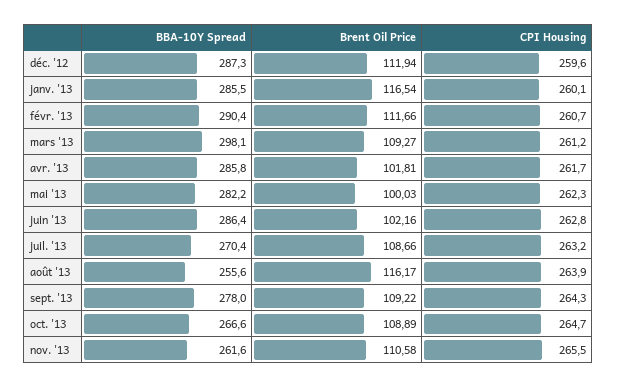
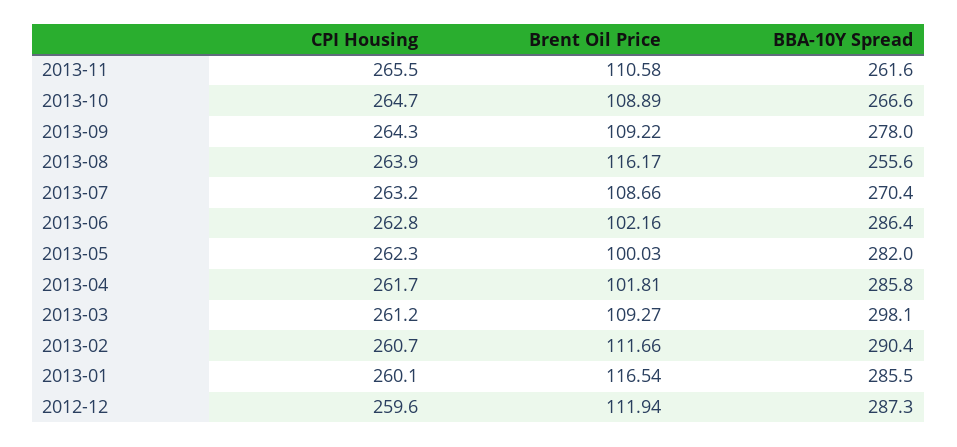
BBA-10Y Spread, mai '13: 282.2 -> 282

